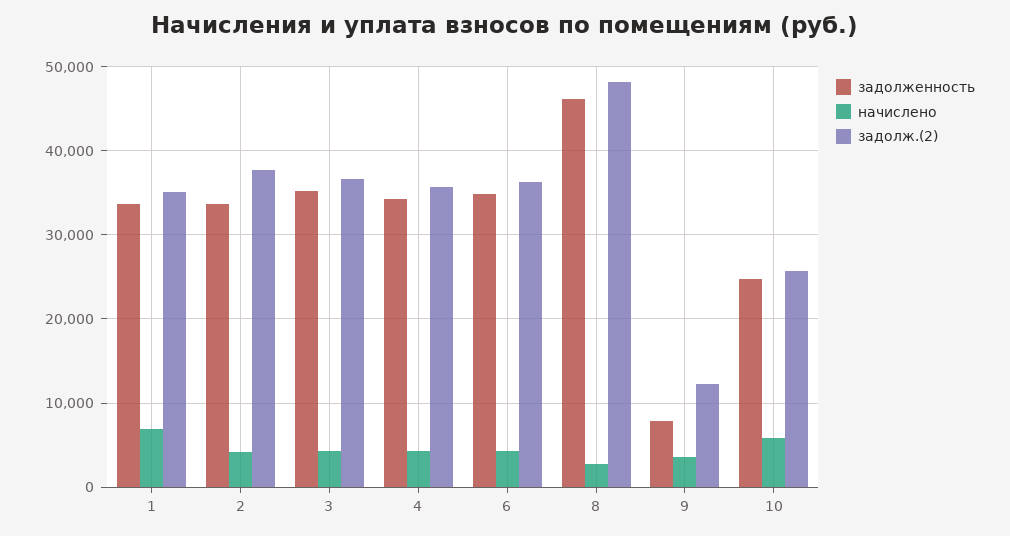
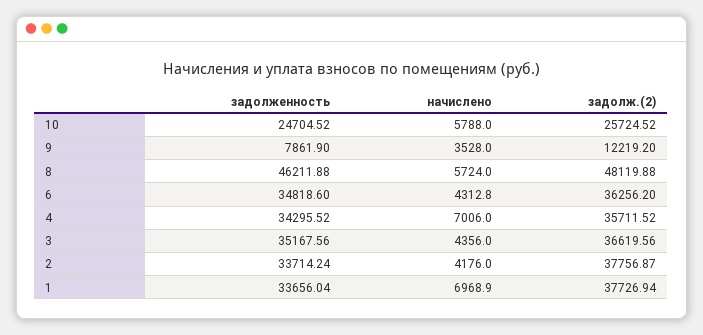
задолж.(2), 1: 35000 -> 37726.94
начислено, 4: 4000 -> 7006
начислено, 8: 3000 -> 5724

